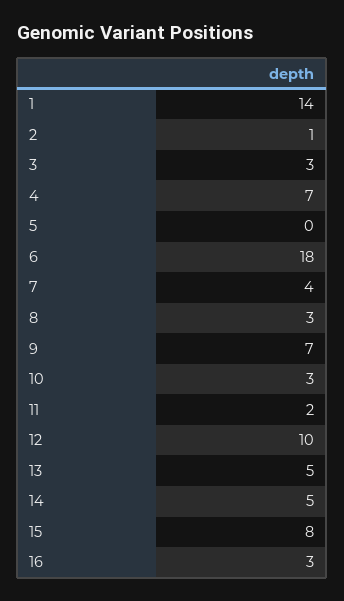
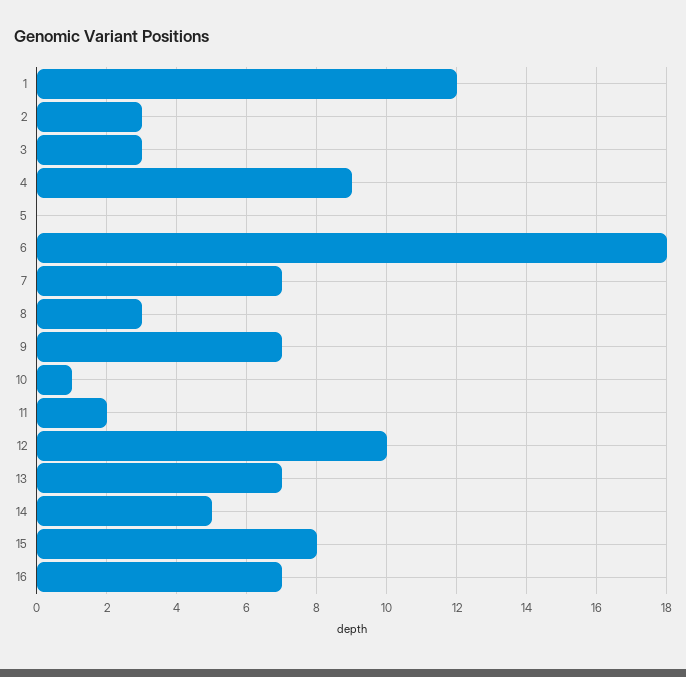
1: 14 -> 12
2: 1 -> 3
4: 7 -> 9
7: 4 -> 7
10: 3 -> 1
13: 5 -> 7
16: 3 -> 7

